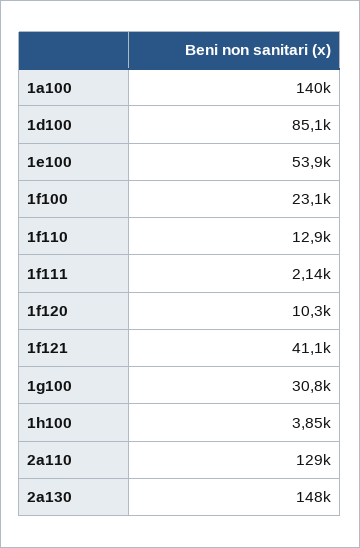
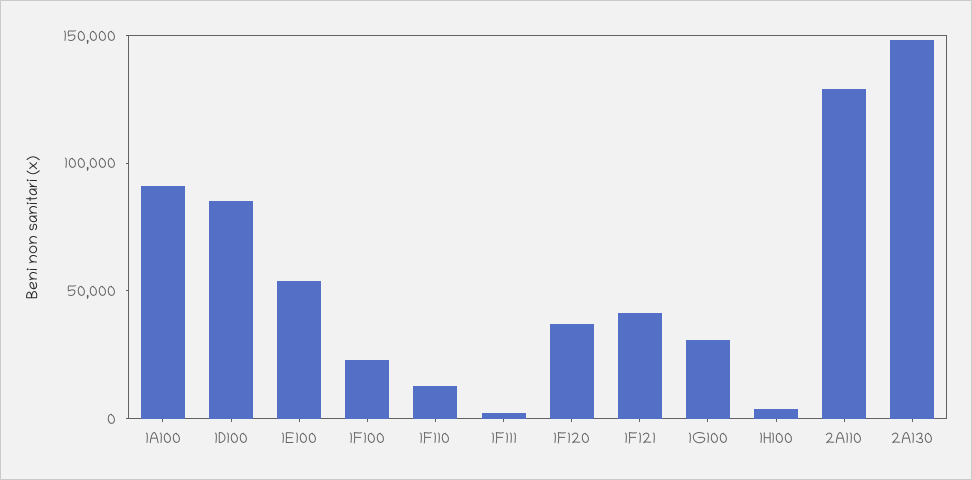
1a100: 140000 -> 90000
1f120: 10300 -> 40000

